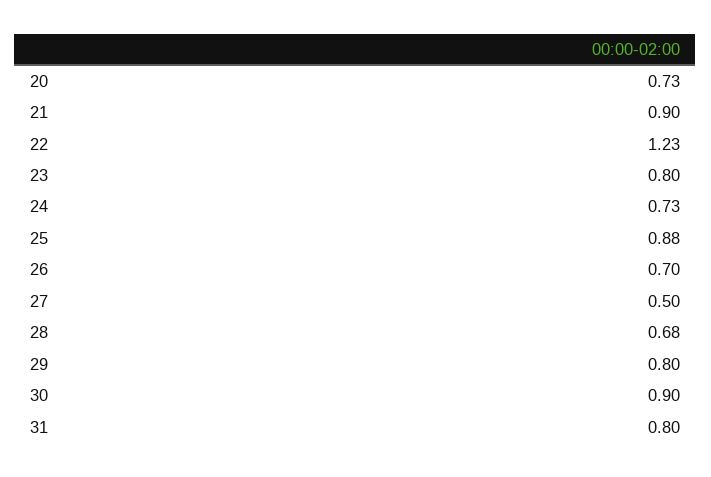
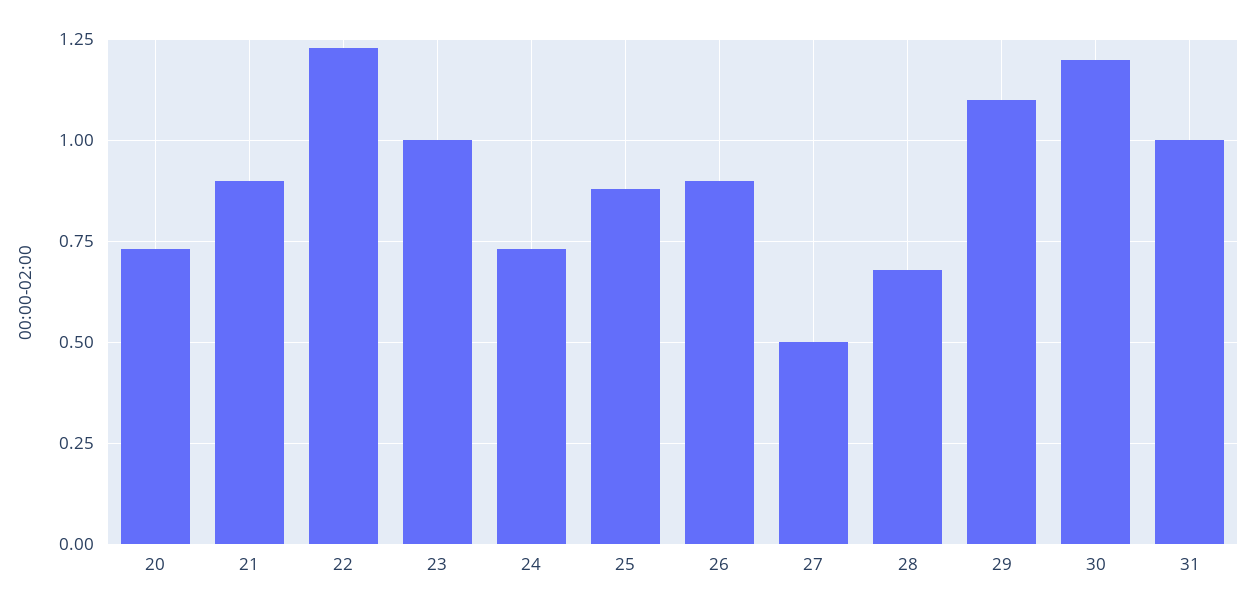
23: 0.8 -> 1
26: 0.7 -> 0.9
29: 0.8 -> 1.1
30: 0.9 -> 1.2
31: 0.8 -> 1

